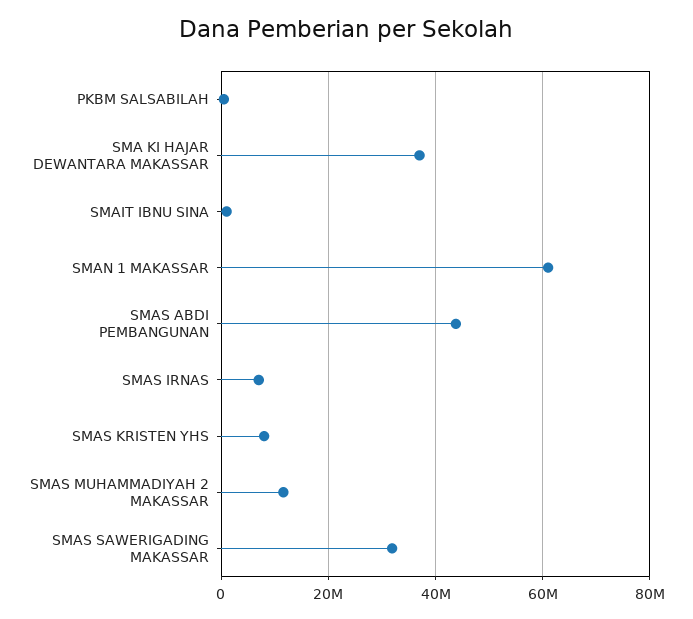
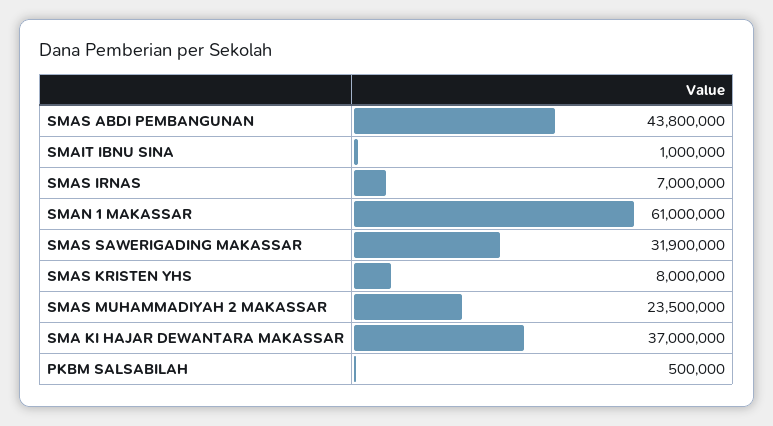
SMAS MUHAMMADIYAH 2 MAKASSAR: 12000000 -> 23500000

